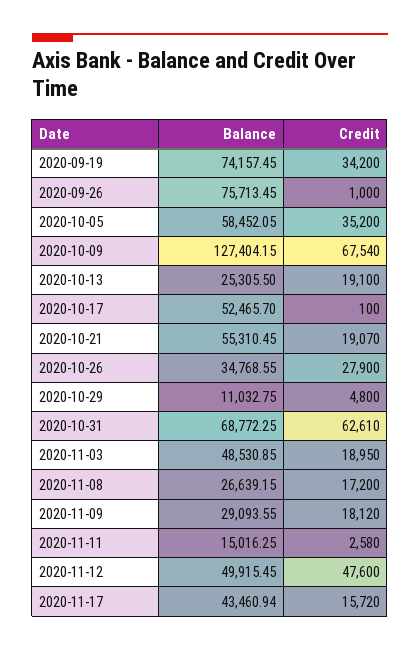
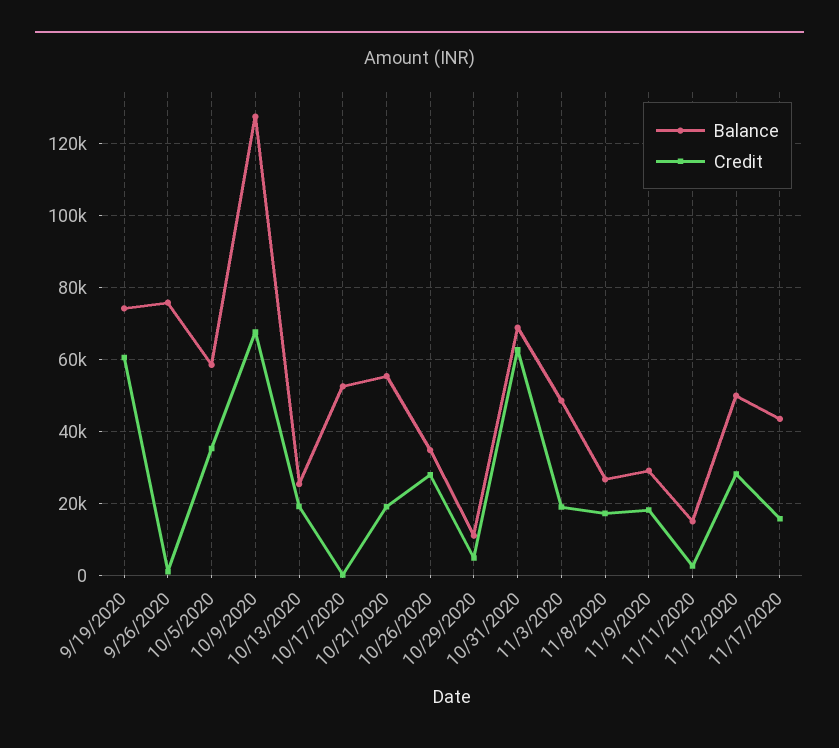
Credit, 2020-09-19: 34200 -> 60000
Credit, 2020-11-12: 47600 -> 28000

